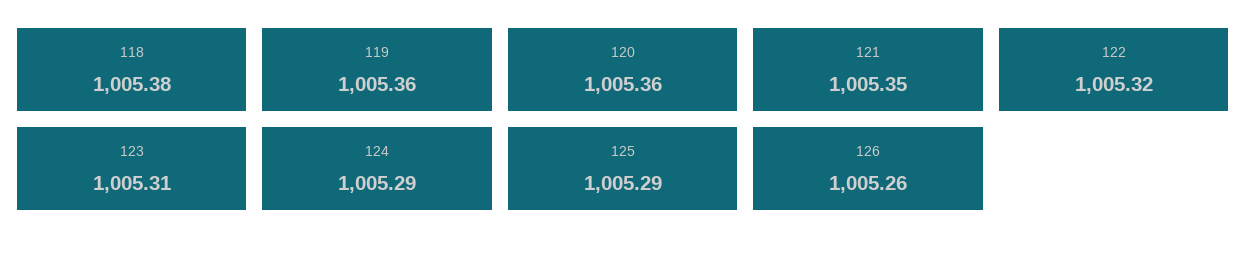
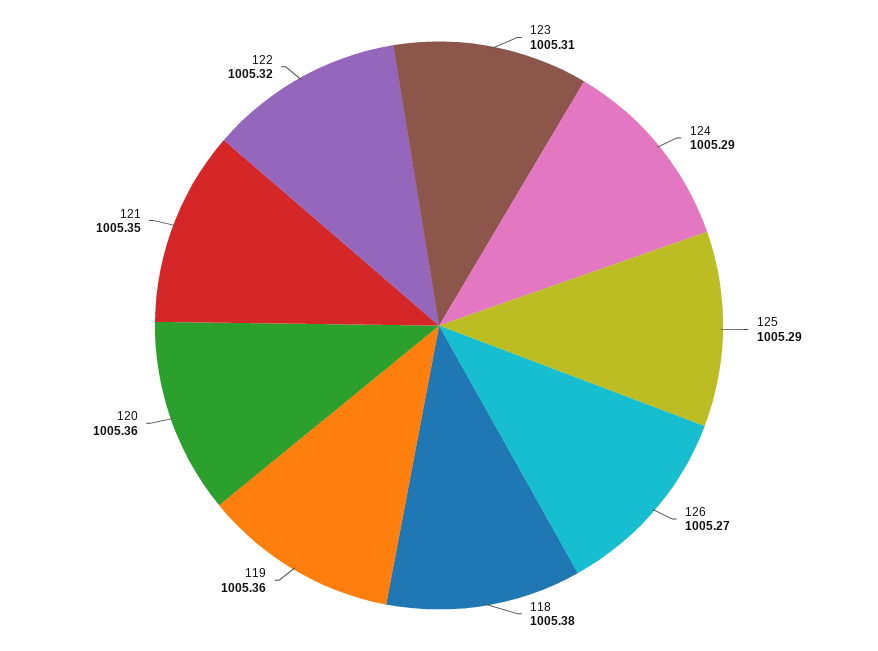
126: 1005.26 -> 1005.27

